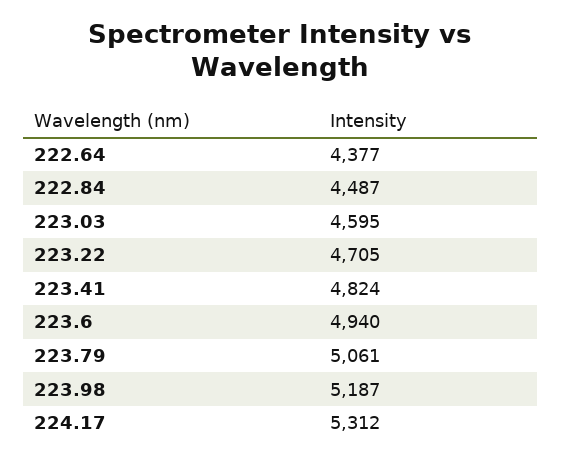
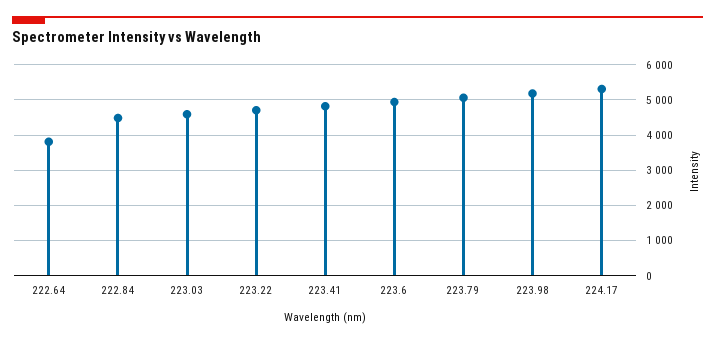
222.64: 4377 -> 3800

